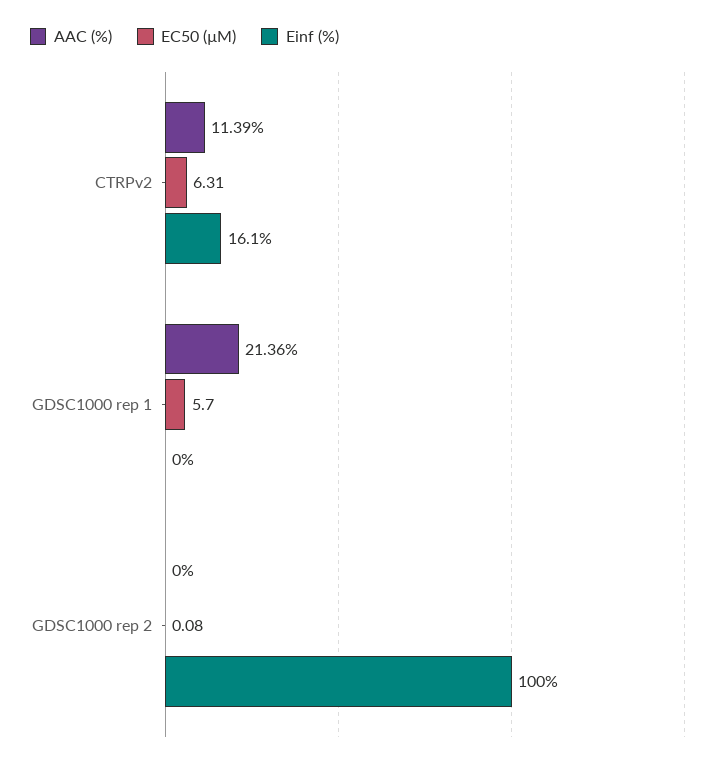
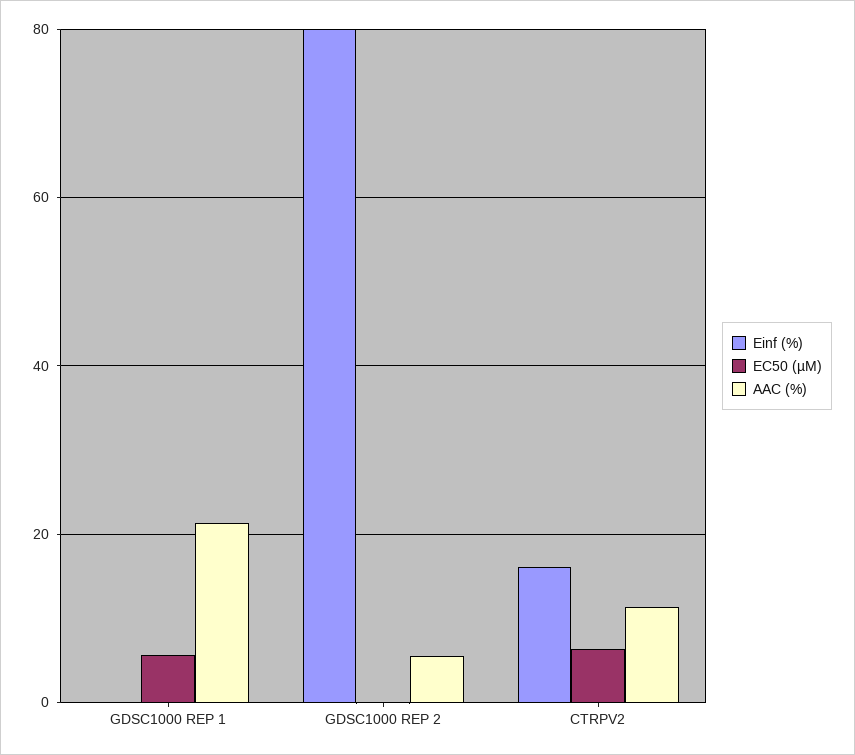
AAC (%), GDSC1000 rep 2: 0 -> 6
Einf (%), GDSC1000 rep 2: 100 -> 80

